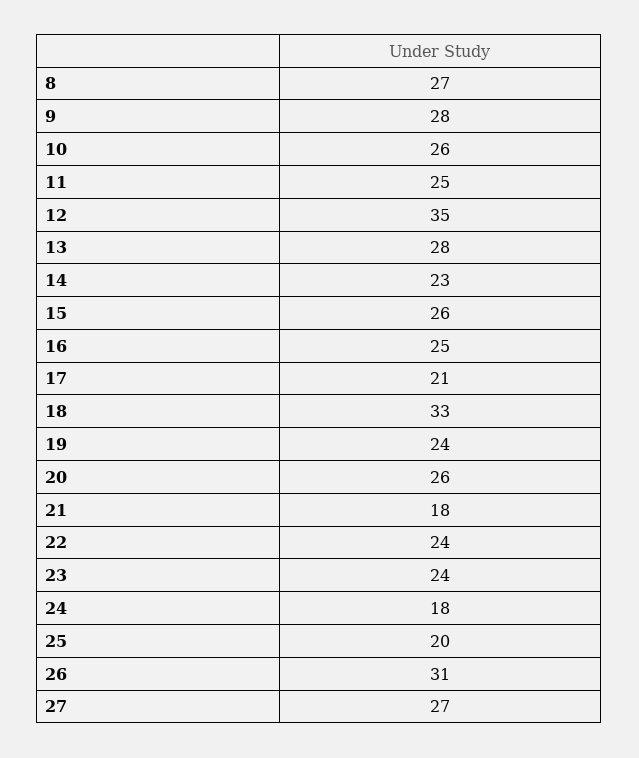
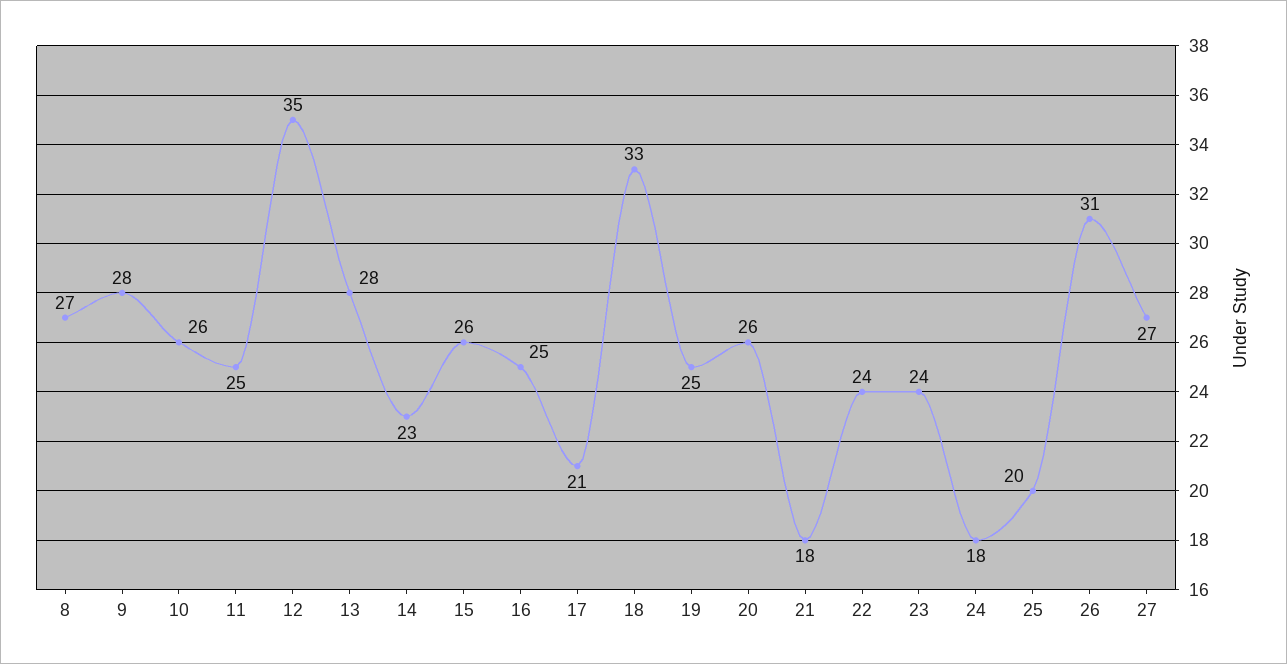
19: 24 -> 25

